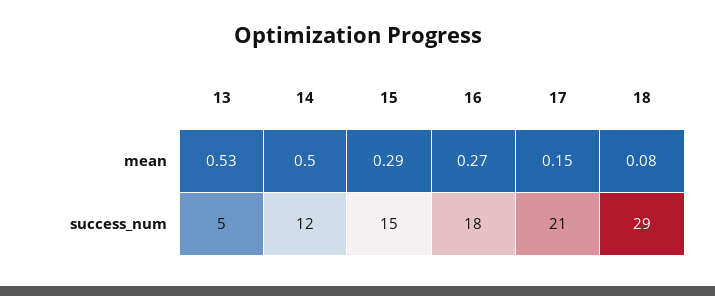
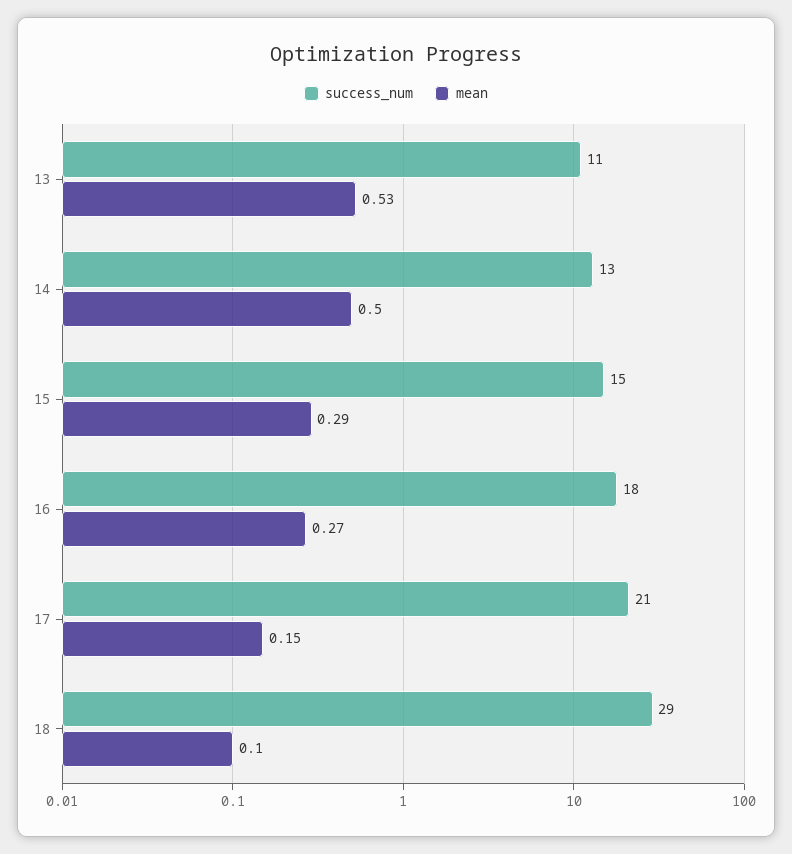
mean, 18: 0.08 -> 0.1
success_num, 13: 5 -> 11
success_num, 14: 12 -> 13

